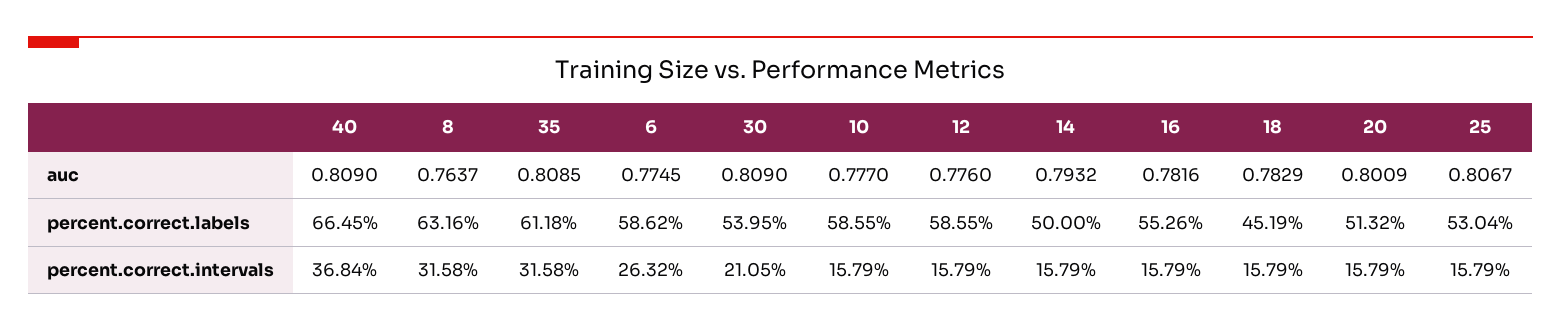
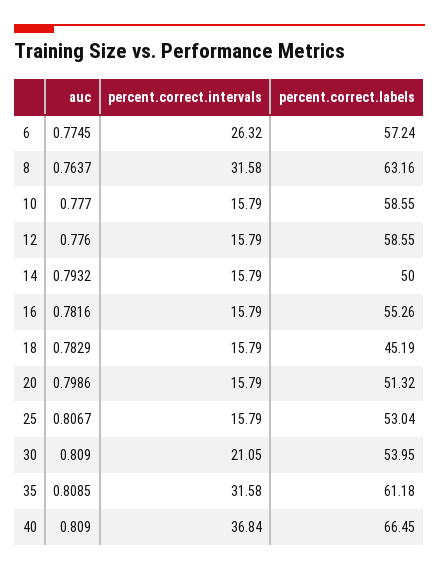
20, auc: 0.8009 -> 0.7986
6, percent.correct.labels: 58.62 -> 57.24

